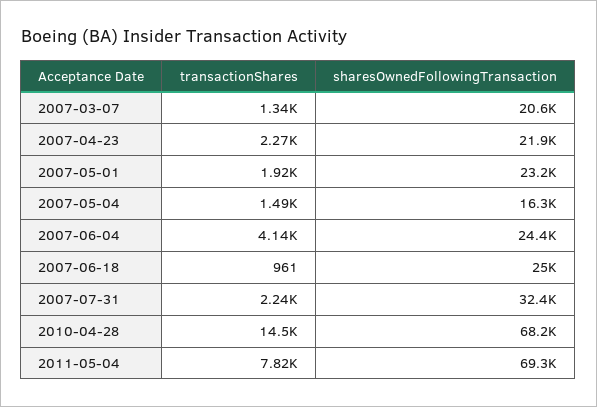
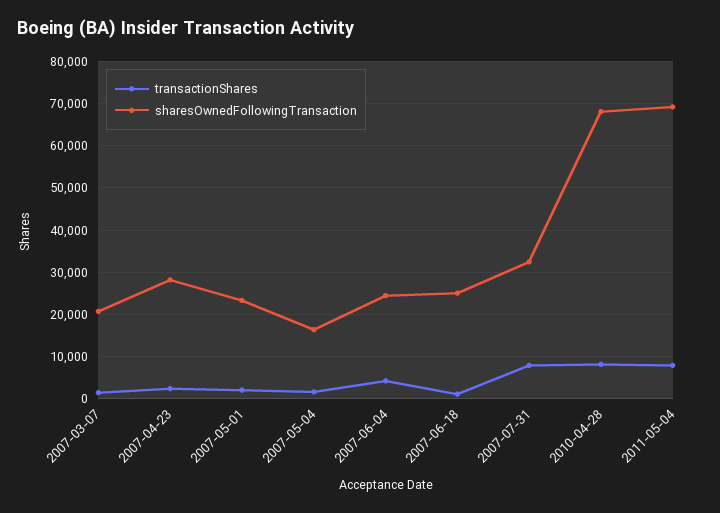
sharesOwnedFollowingTransaction, 2007-04-23: 21900 -> 28000
transactionShares, 2007-07-31: 2240 -> 8000
transactionShares, 2010-04-28: 14500 -> 8000

